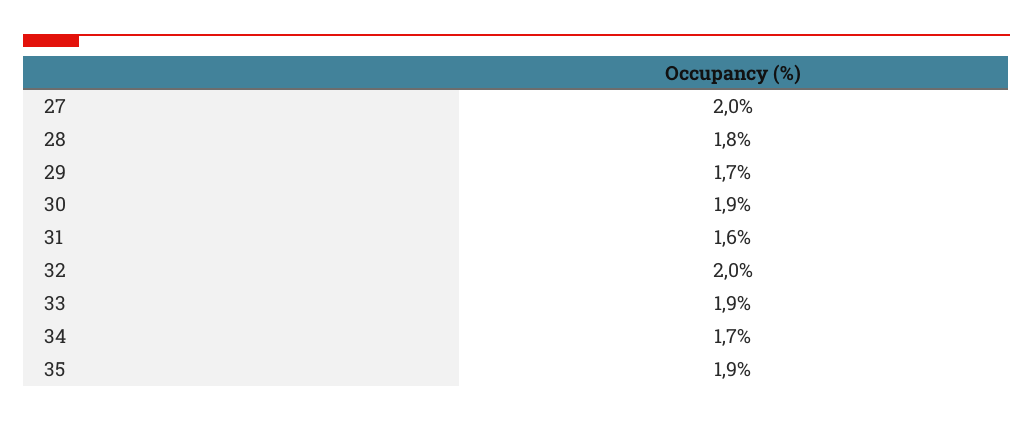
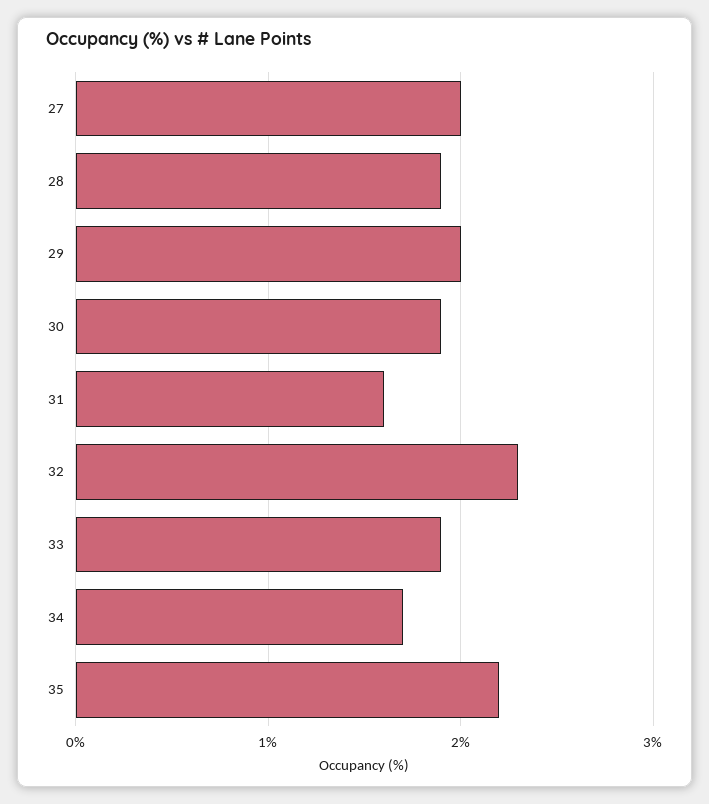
28: 1.8 -> 1.9
29: 1.7 -> 2
32: 2 -> 2.3
35: 1.9 -> 2.2

